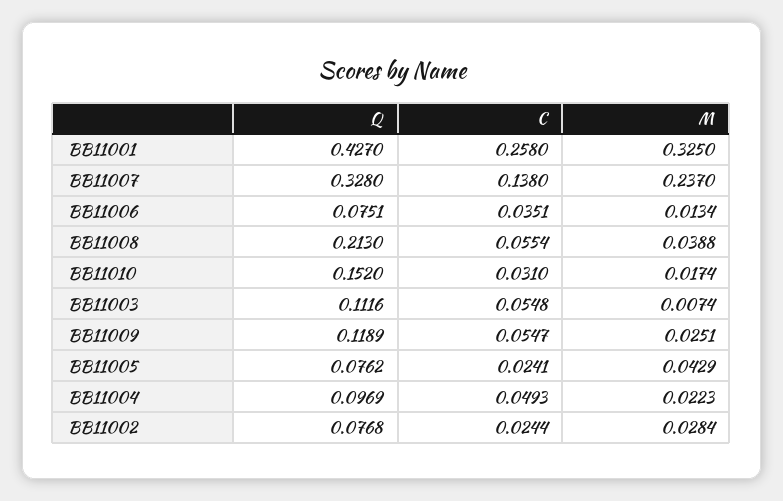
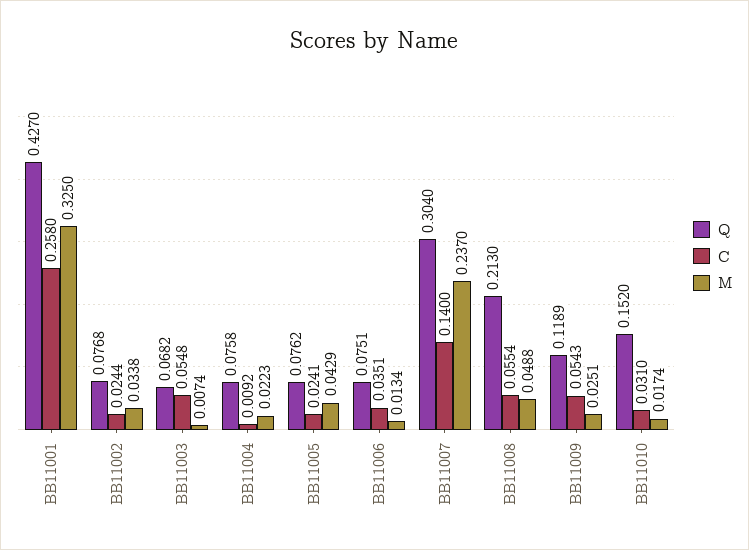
Q, BB11007: 0.328 -> 0.304
C, BB11007: 0.138 -> 0.14
M, BB11008: 0.0388 -> 0.0488
Q, BB11003: 0.1116 -> 0.0682
C, BB11009: 0.0547 -> 0.0543
Q, BB11004: 0.0969 -> 0.0758
C, BB11004: 0.0493 -> 0.0092
M, BB11002: 0.0284 -> 0.0338

